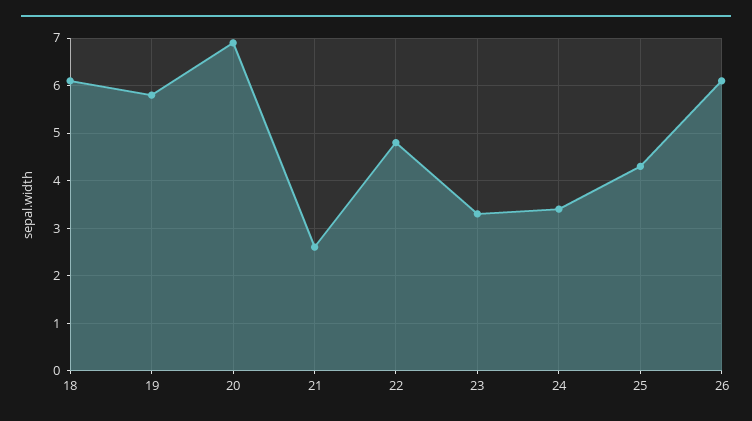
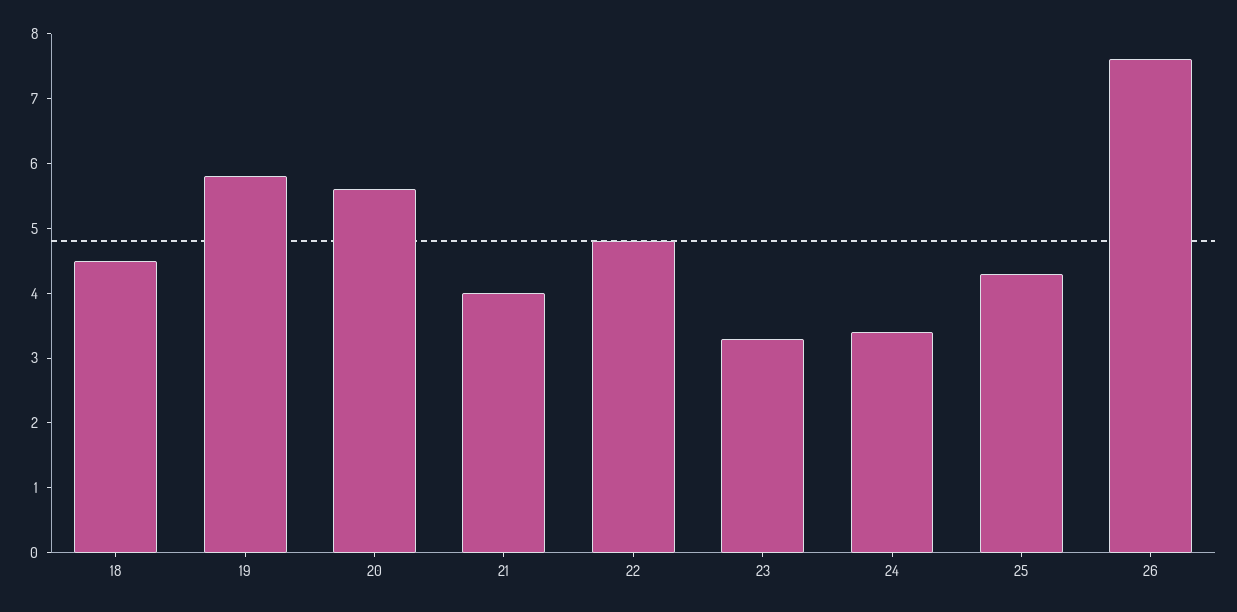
18: 6 -> 4.5
20: 7 -> 5.5
21: 2.5 -> 4
26: 6 -> 7.5

